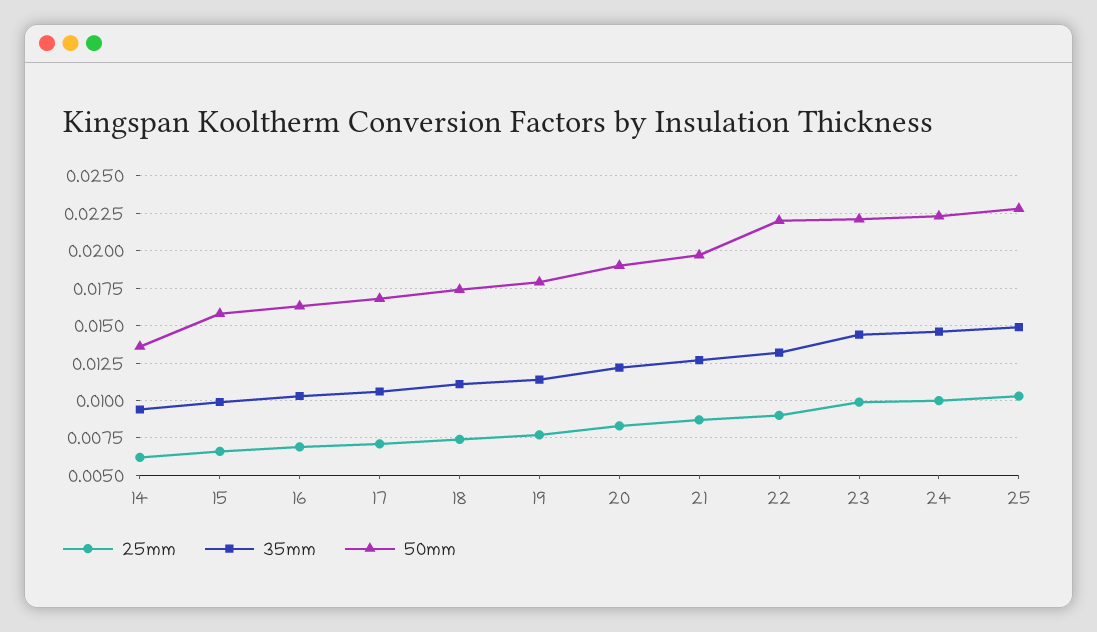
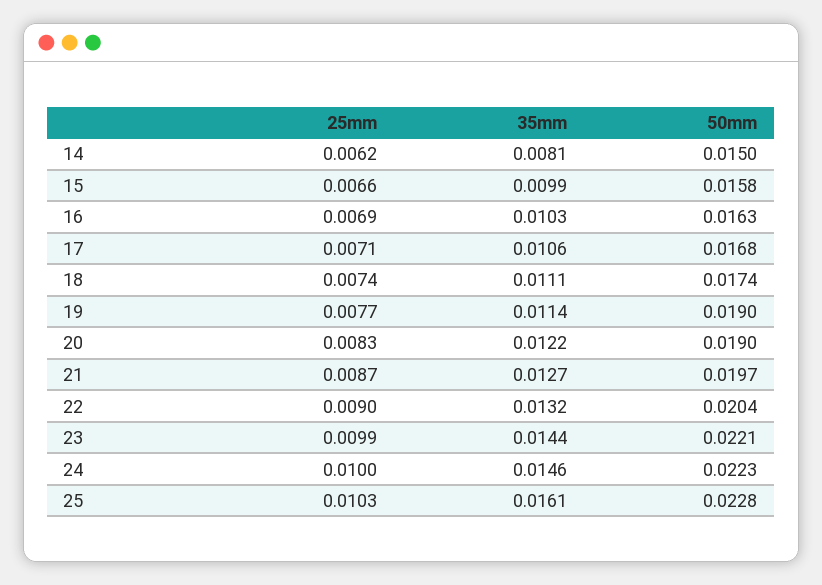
35mm, 14: 0.0095 -> 0.0081
50mm, 14: 0.0135 -> 0.015
50mm, 19: 0.018 -> 0.019
50mm, 22: 0.022 -> 0.0204
35mm, 25: 0.015 -> 0.0161

